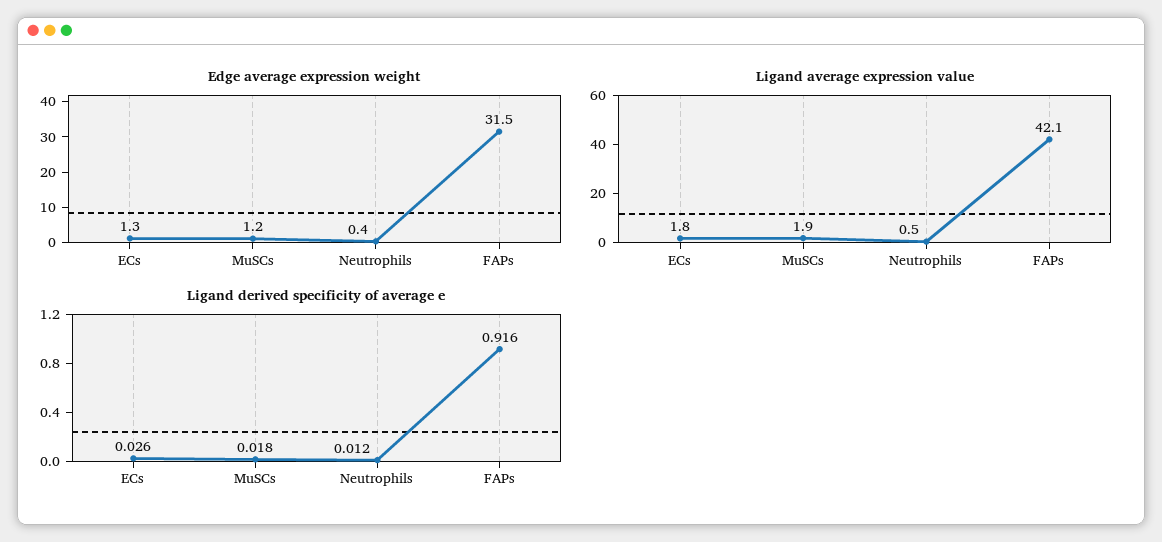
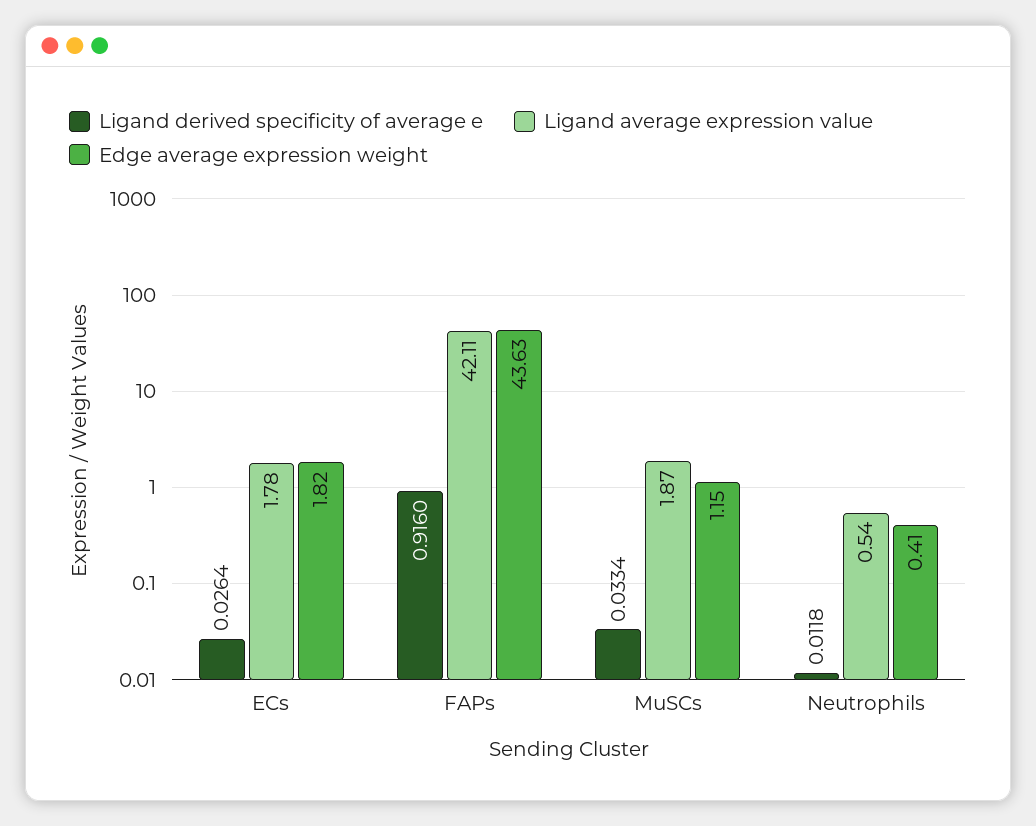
Edge average expression weight, ECs: 1.3 -> 1.82
Edge average expression weight, FAPs: 31.5 -> 43.63
Ligand derived specificity of average e, MuSCs: 0.018 -> 0.0334

